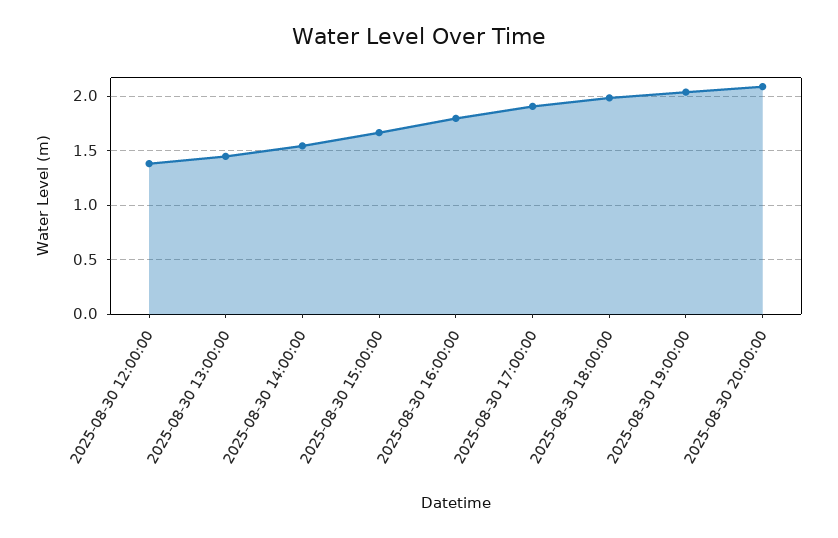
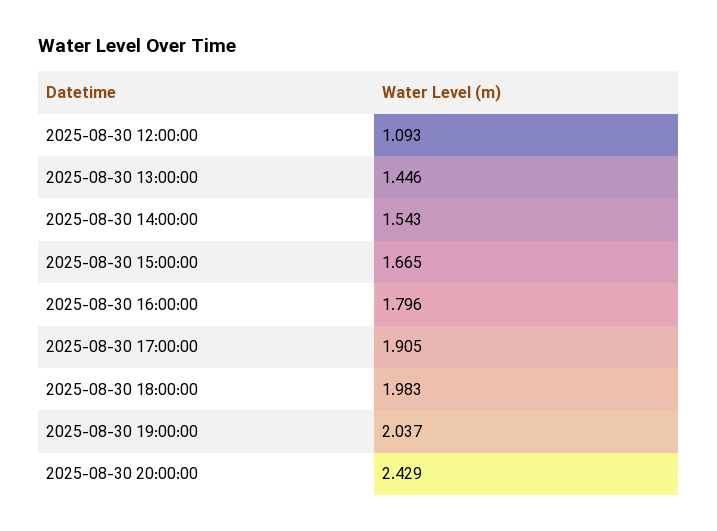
2025-08-30 12:00:00: 1.4 -> 1.093
2025-08-30 20:00:00: 2.1 -> 2.429

